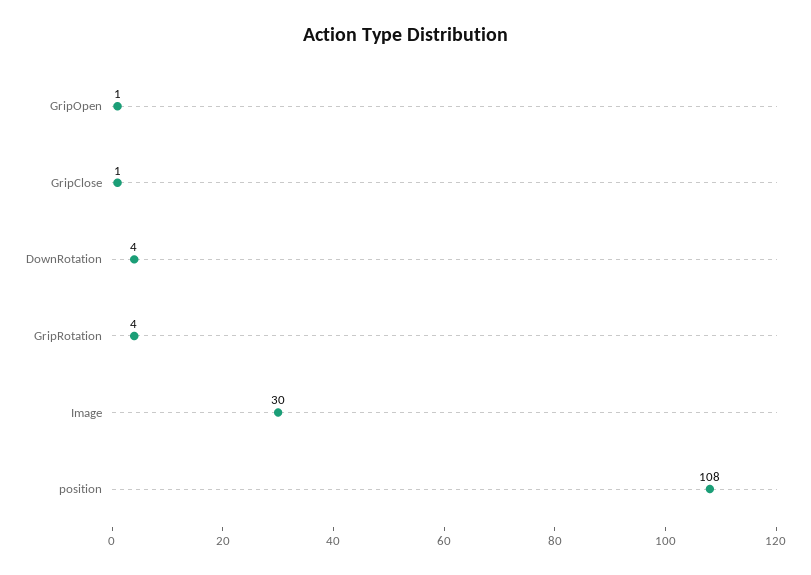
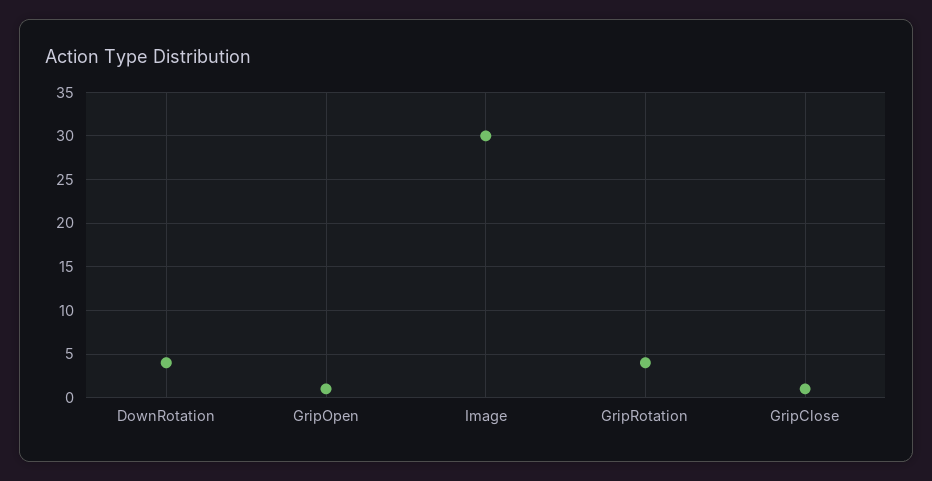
position: 108 -> none

